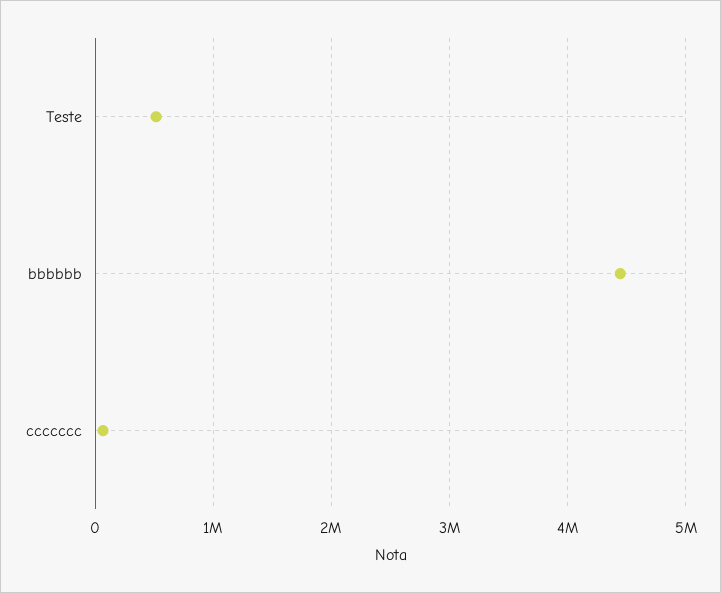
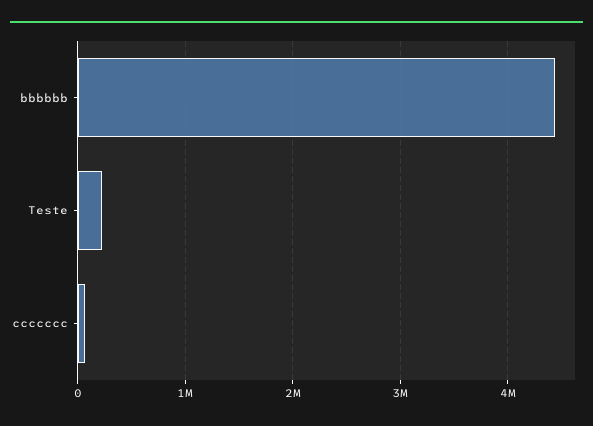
Teste: 500000 -> 200000

